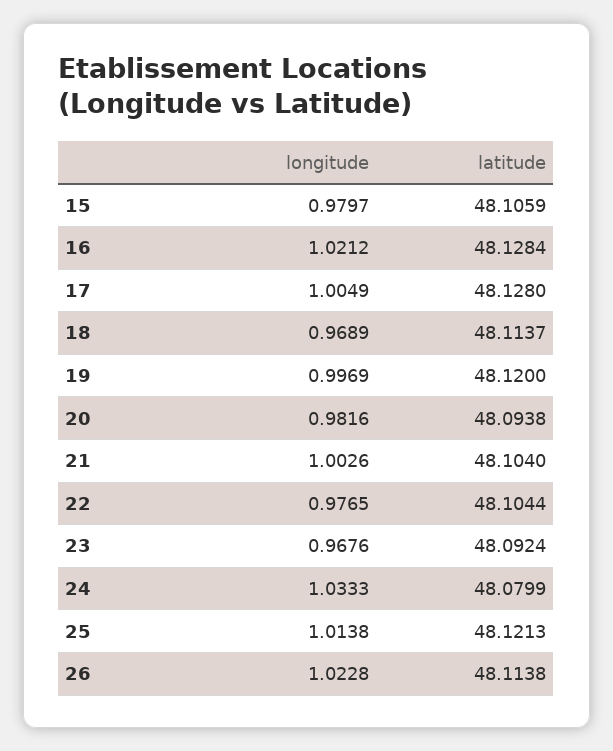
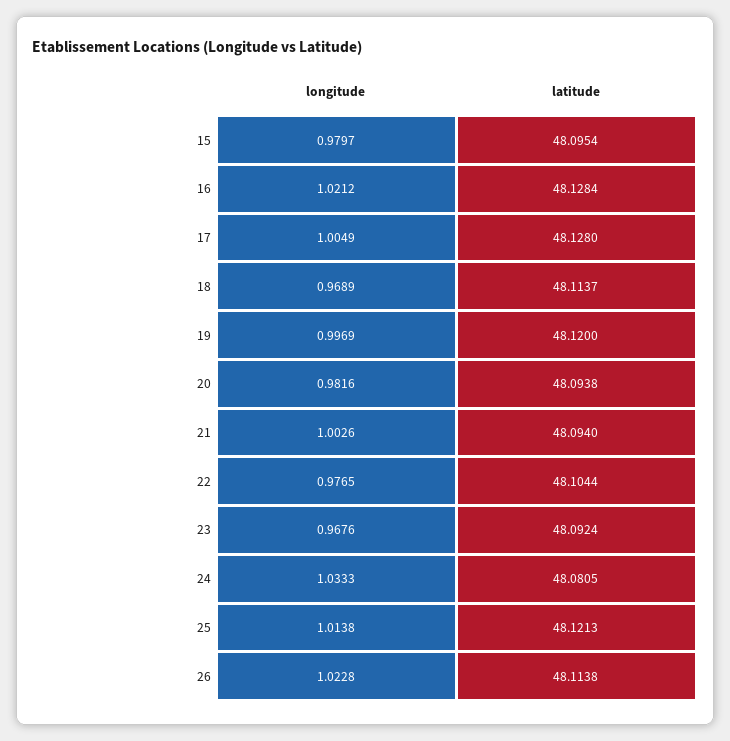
latitude, 15: 48.1059 -> 48.0954
latitude, 21: 48.104 -> 48.094
latitude, 24: 48.0799 -> 48.0805

